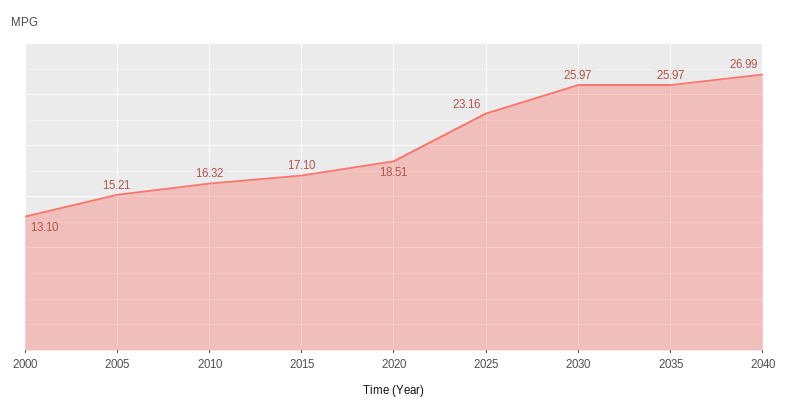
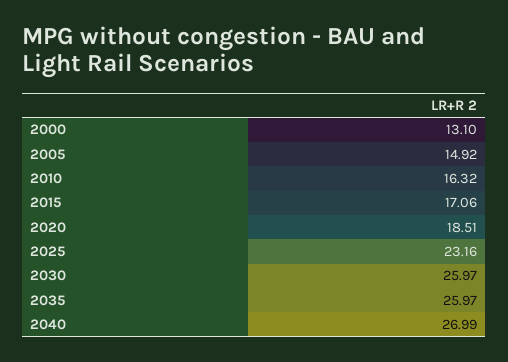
2005: 15.21 -> 14.92
2015: 17.1 -> 17.06

